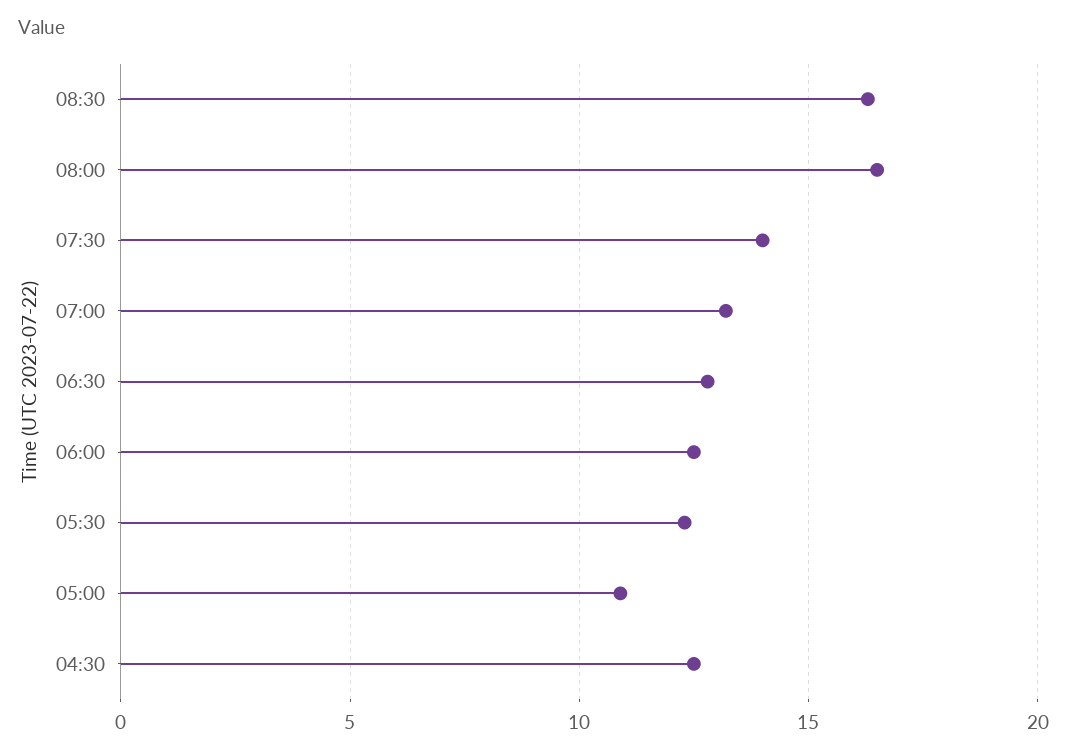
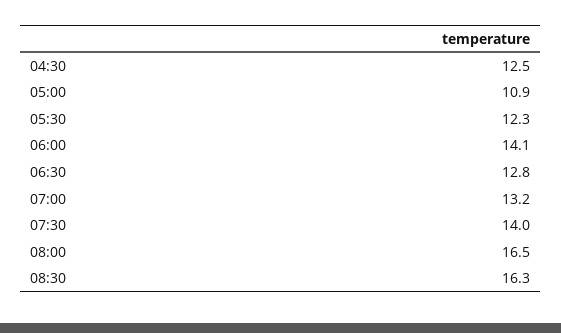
06:00: 12.5 -> 14.1

